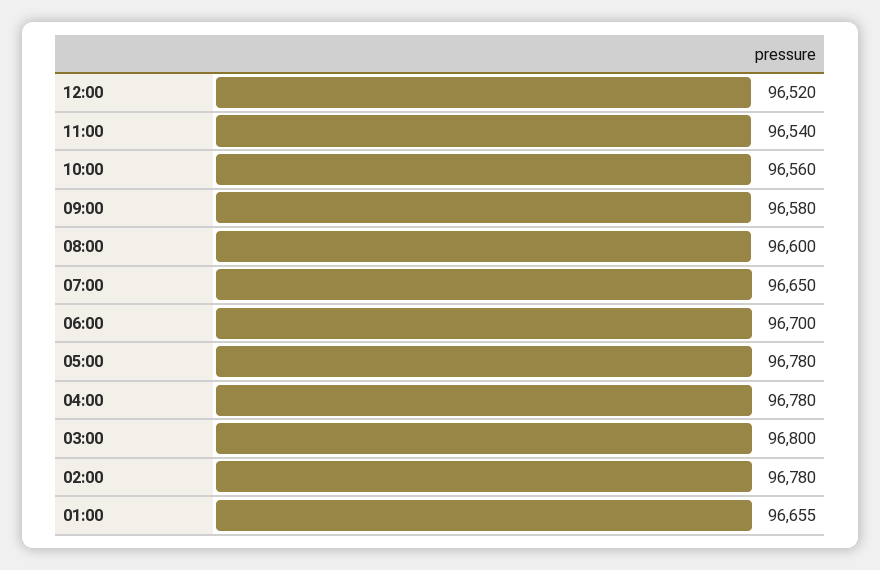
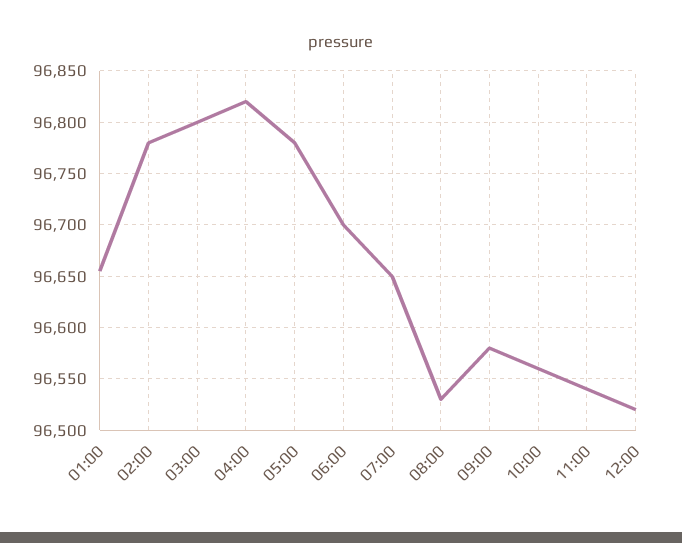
08:00: 96600 -> 96530
04:00: 96780 -> 96820

